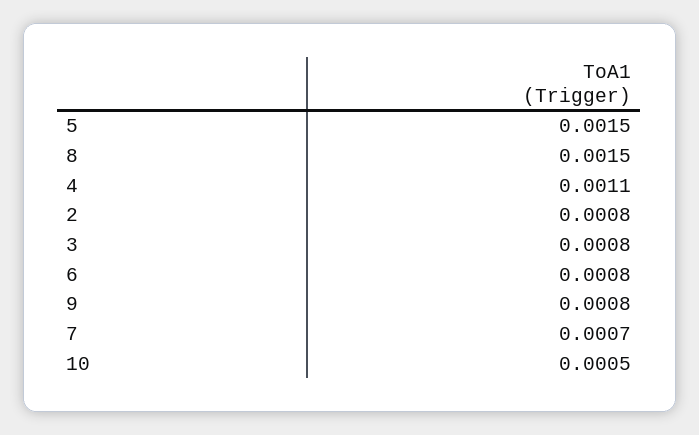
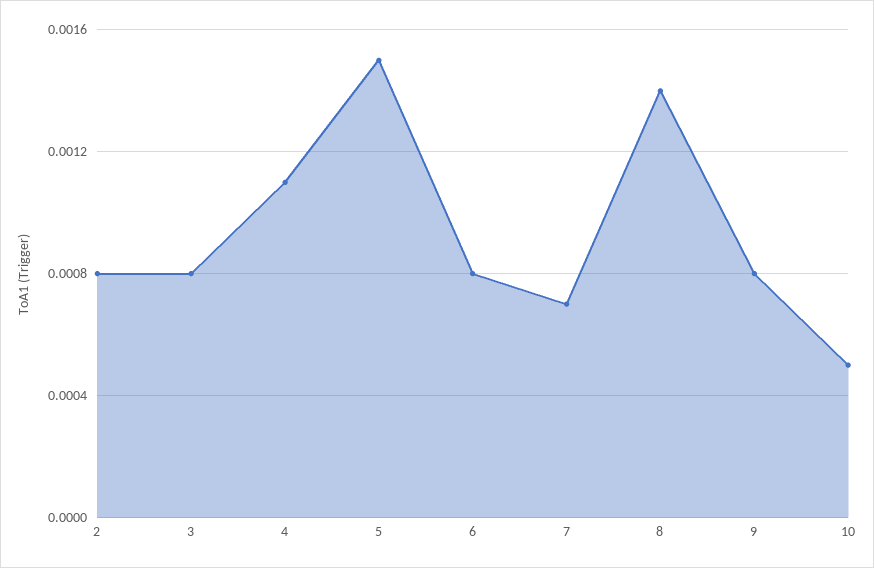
8: 0.0015 -> 0.0014

